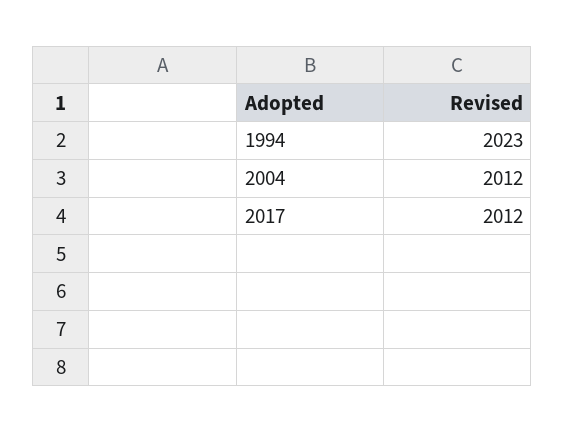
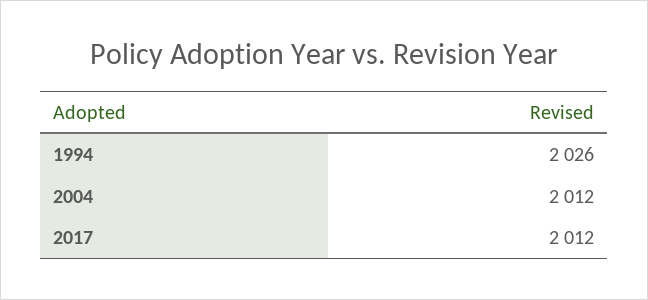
1994: 2023 -> 2026

